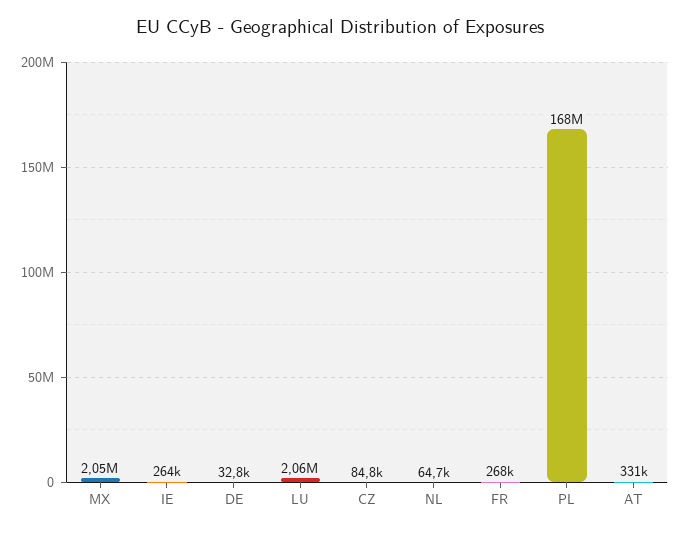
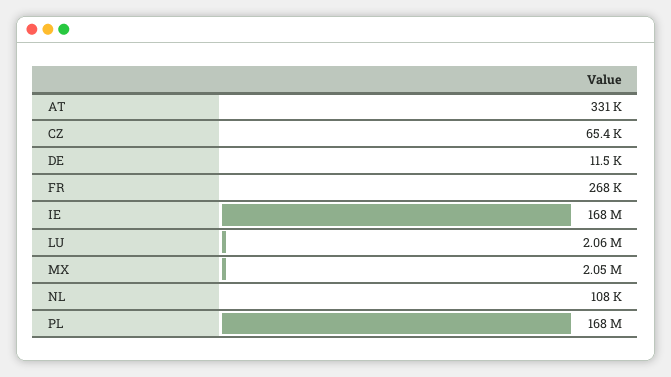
IE: 264000 -> 168000000
DE: 32800 -> 11500
CZ: 84800 -> 65400
NL: 64700 -> 108000

